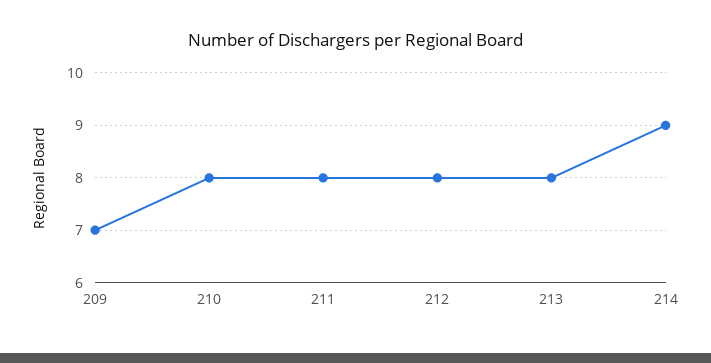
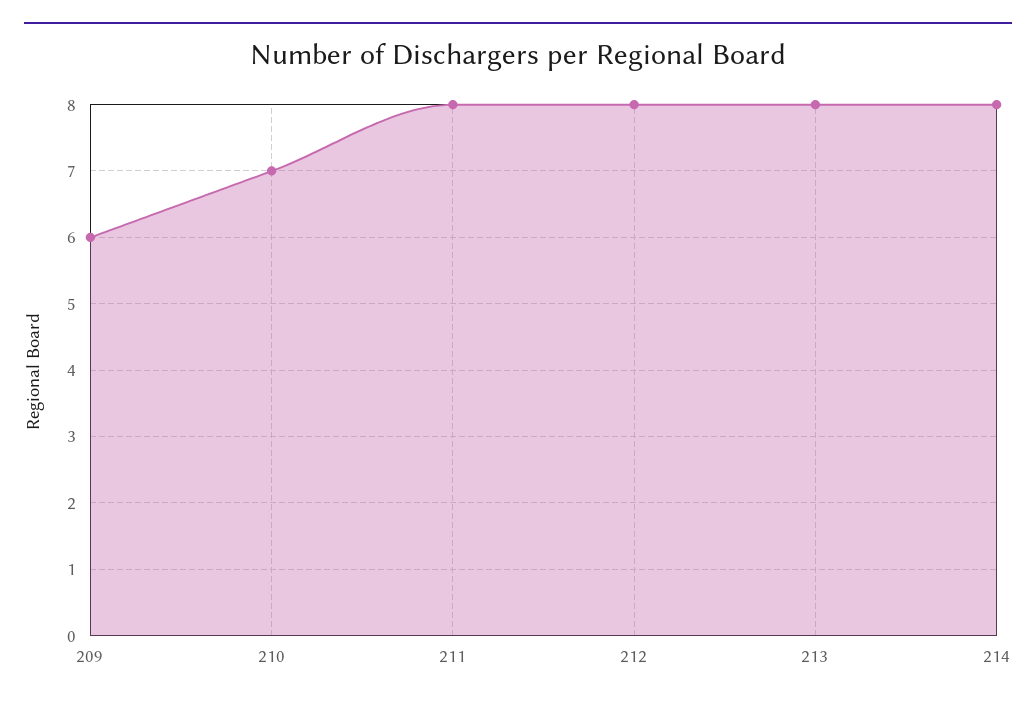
209: 7 -> 6
210: 8 -> 7
214: 9 -> 8

